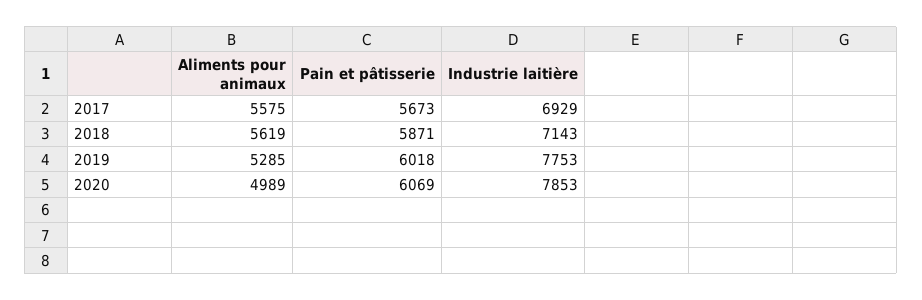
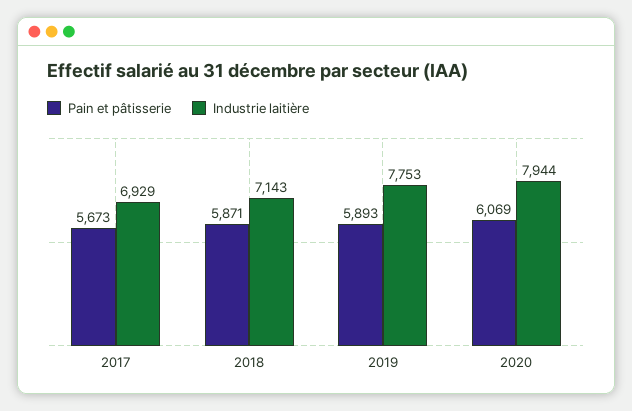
Aliments pour animaux, 2017: 5575 -> none
Aliments pour animaux, 2018: 5619 -> none
Aliments pour animaux, 2019: 5285 -> none
Pain et pâtisserie, 2019: 6018 -> 5893
Aliments pour animaux, 2020: 4989 -> none
Industrie laitière, 2020: 7853 -> 7944

